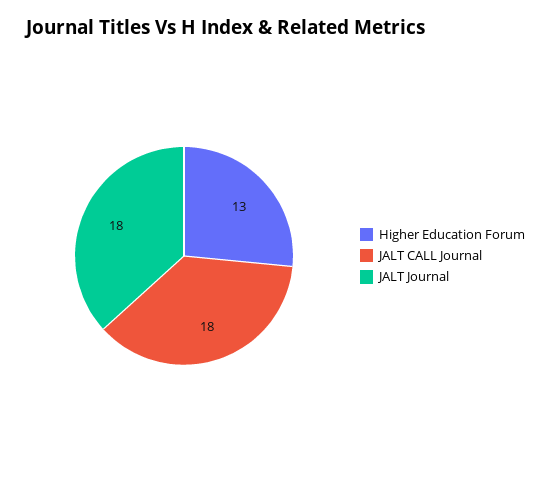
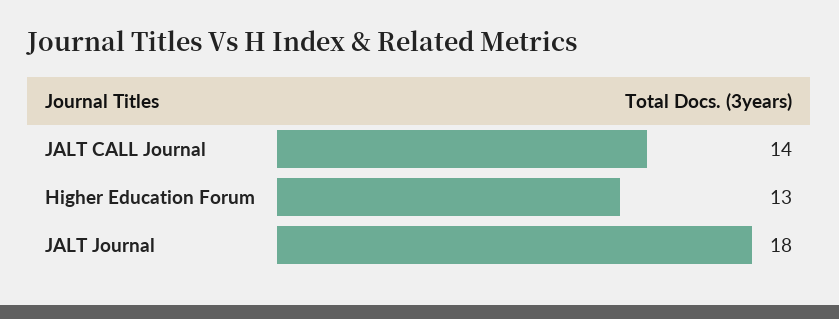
JALT CALL Journal: 18 -> 14

